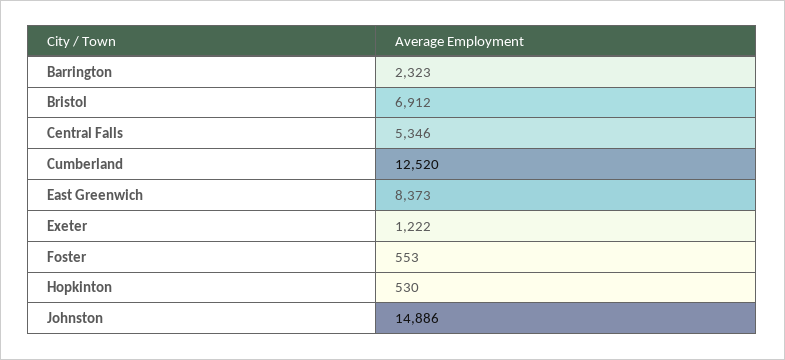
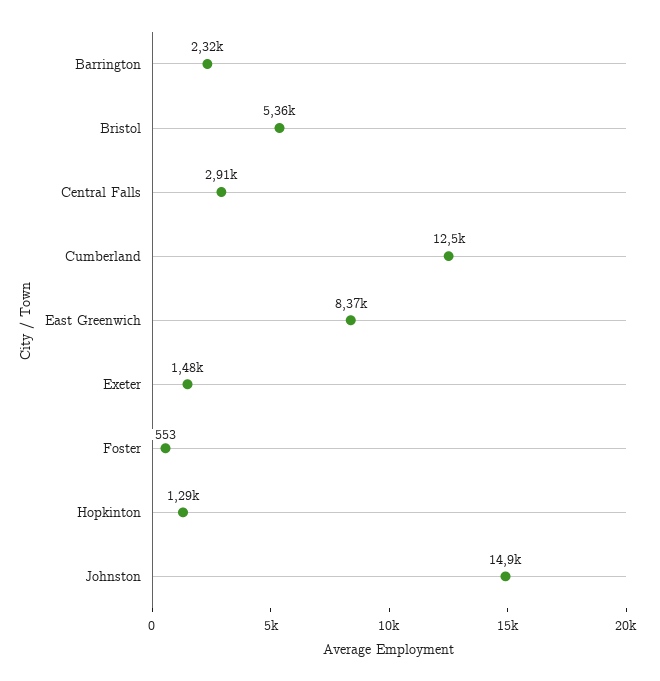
Bristol: 6912 -> 5360
Central Falls: 5346 -> 2910
Exeter: 1222 -> 1480
Hopkinton: 530 -> 1290

